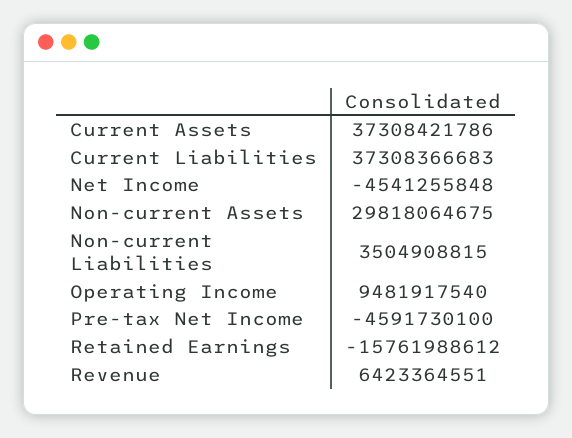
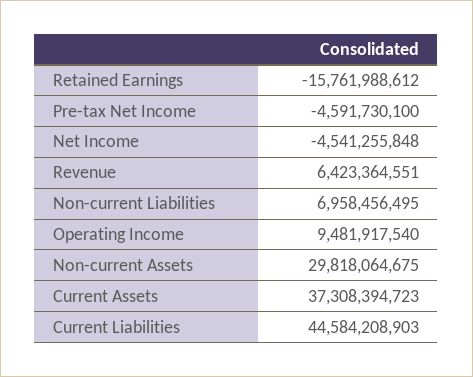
Current Assets: 37308421786 -> 37308394723
Current Liabilities: 37308366683 -> 44584208903
Non-current Liabilities: 3504908815 -> 6958456495

